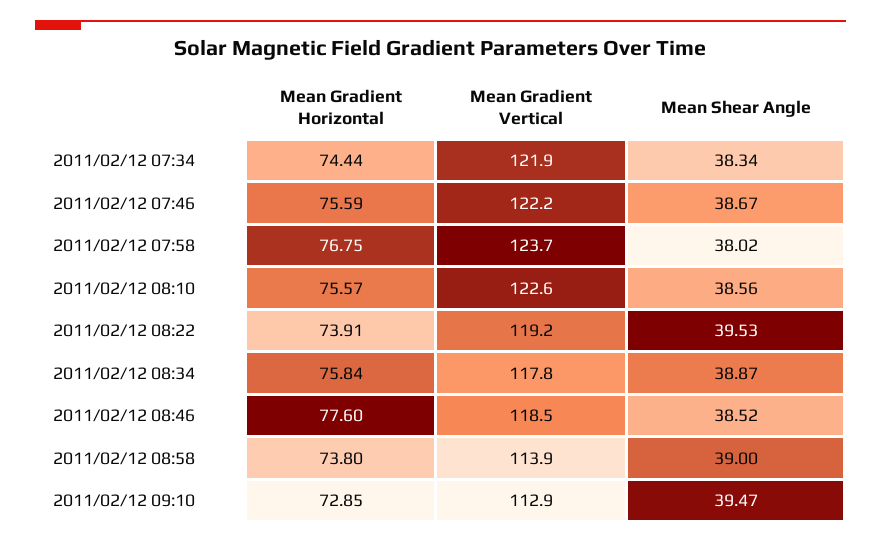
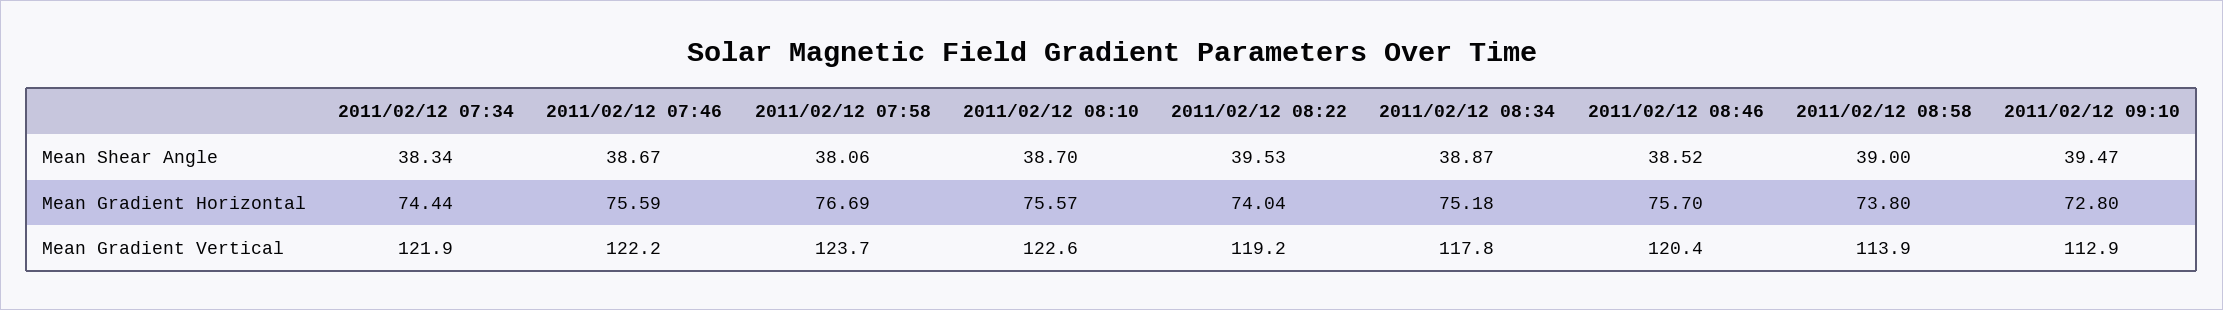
Mean Gradient Horizontal, 2011/02/12 07:58: 76.75 -> 76.69
Mean Shear Angle, 2011/02/12 07:58: 38.02 -> 38.06
Mean Shear Angle, 2011/02/12 08:10: 38.56 -> 38.7
Mean Gradient Horizontal, 2011/02/12 08:22: 73.91 -> 74.04
Mean Gradient Horizontal, 2011/02/12 08:34: 75.84 -> 75.18
Mean Gradient Horizontal, 2011/02/12 08:46: 77.6 -> 75.7
Mean Gradient Vertical, 2011/02/12 08:46: 118.5 -> 120.4
Mean Gradient Horizontal, 2011/02/12 09:10: 72.85 -> 72.8

